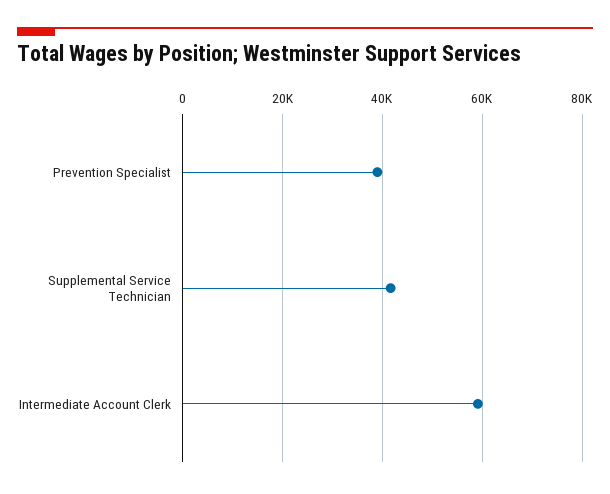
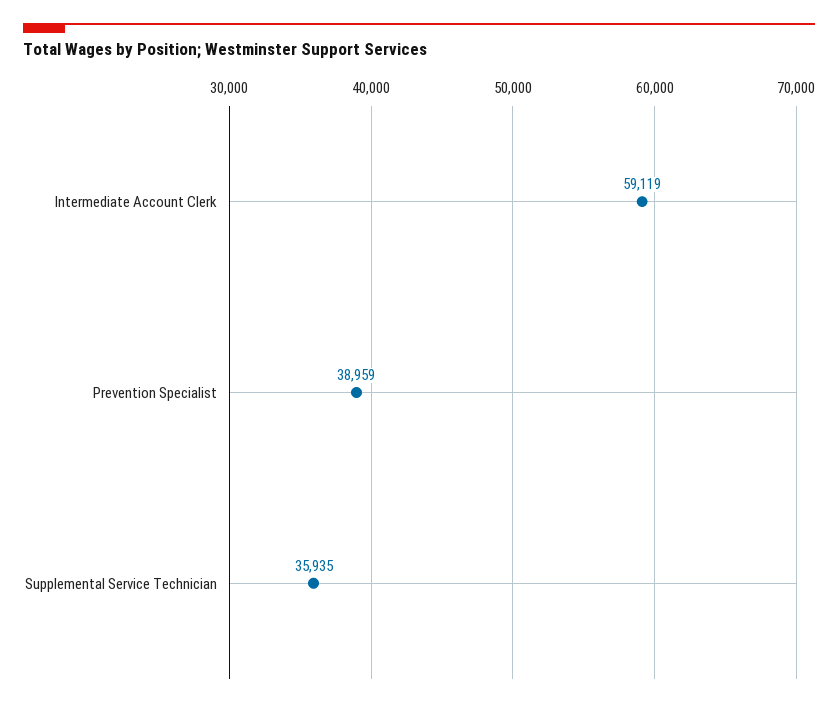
Supplemental Service Technician: 42000 -> 35935

